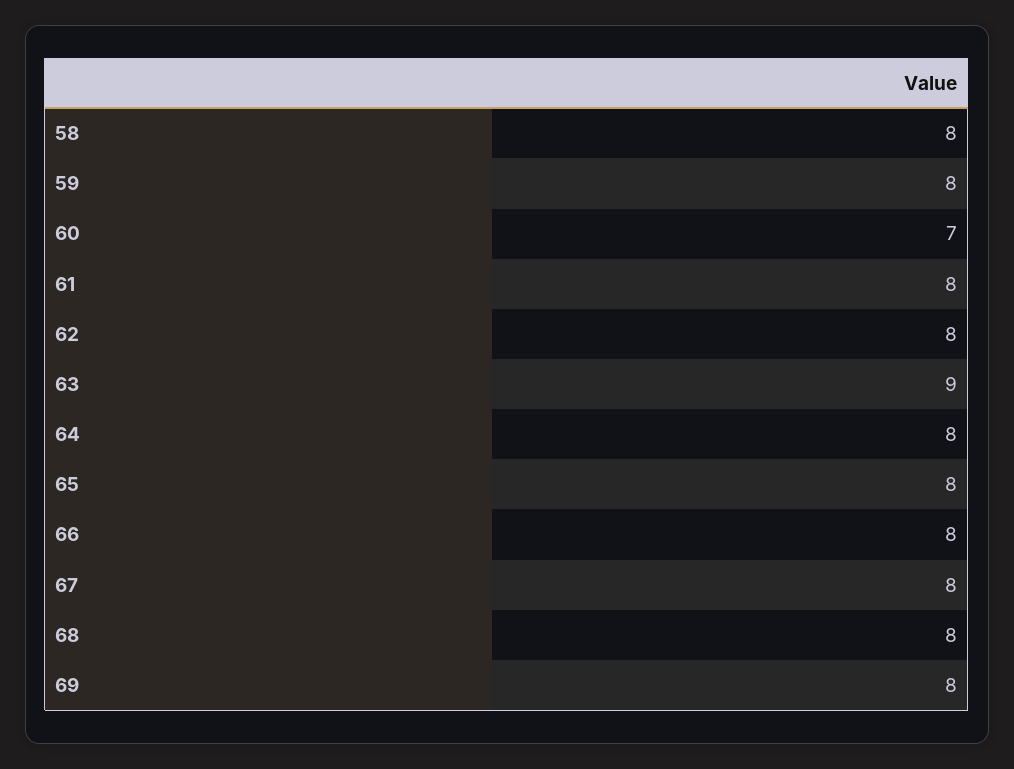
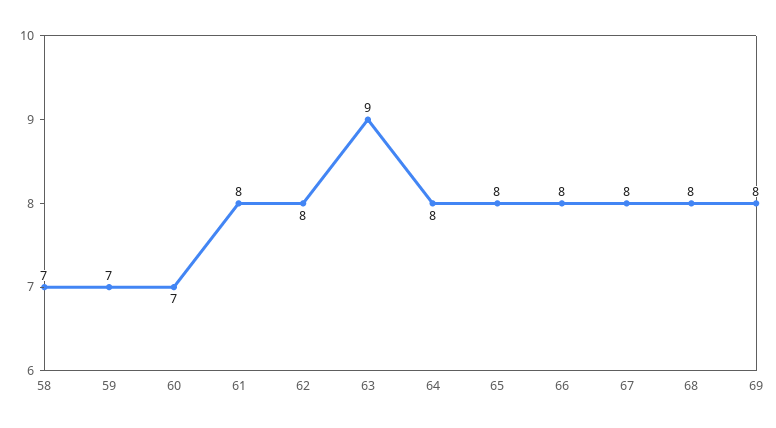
58: 8 -> 7
59: 8 -> 7

